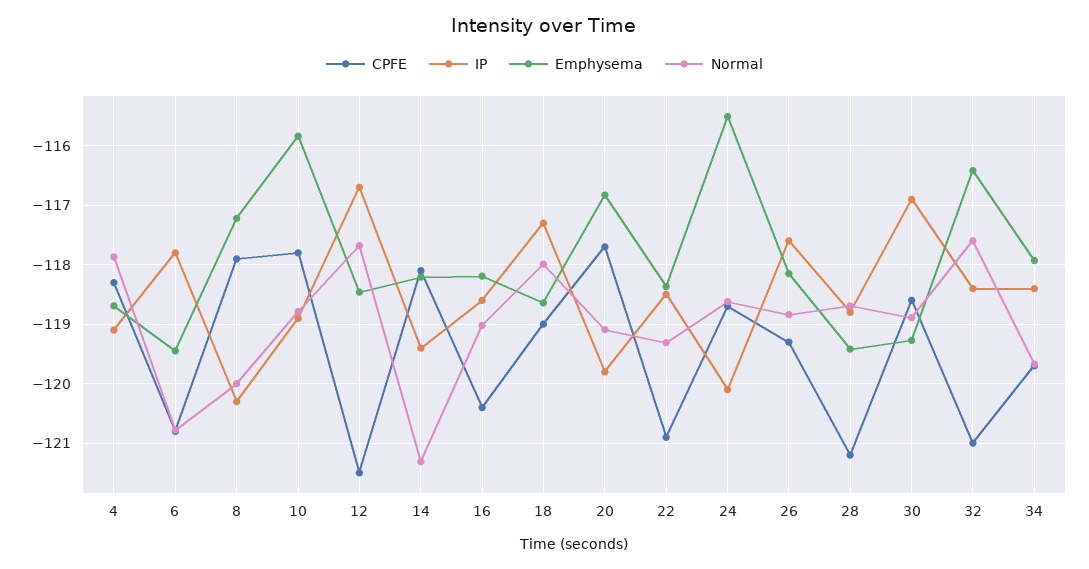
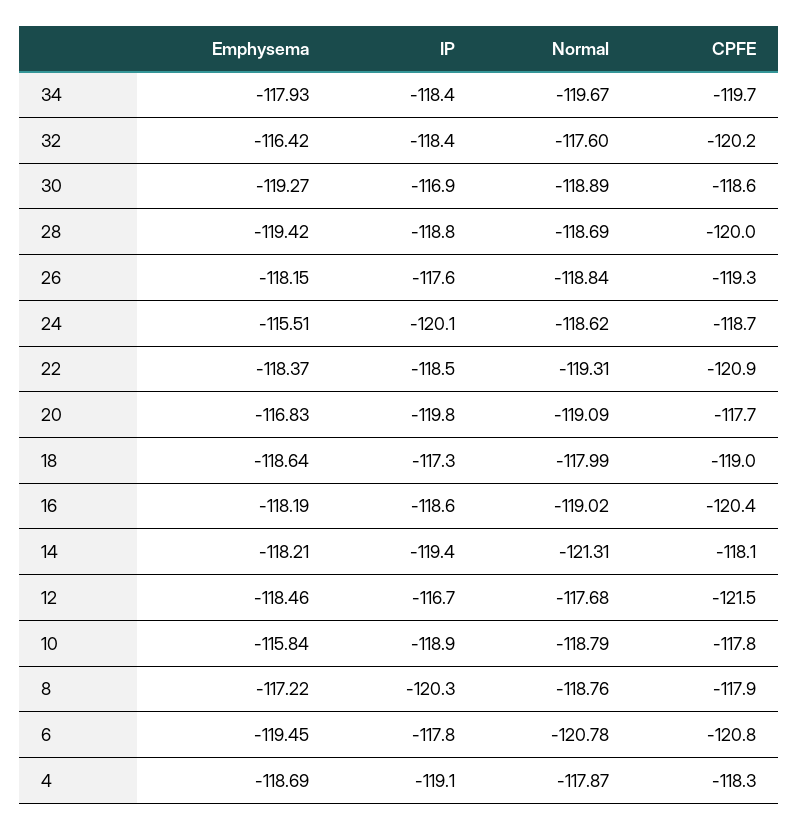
Normal, 8: -120 -> -118.76
CPFE, 28: -121.2 -> -120
CPFE, 32: -121 -> -120.2

